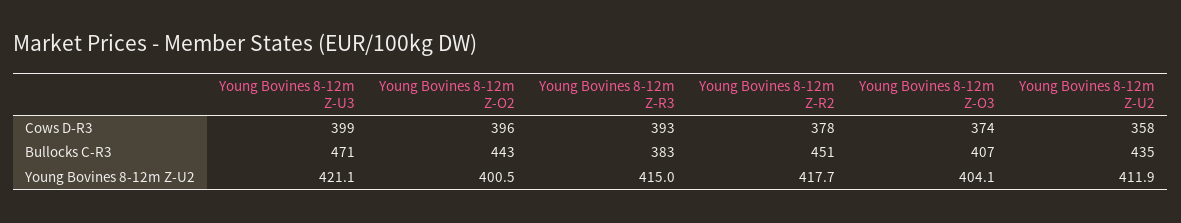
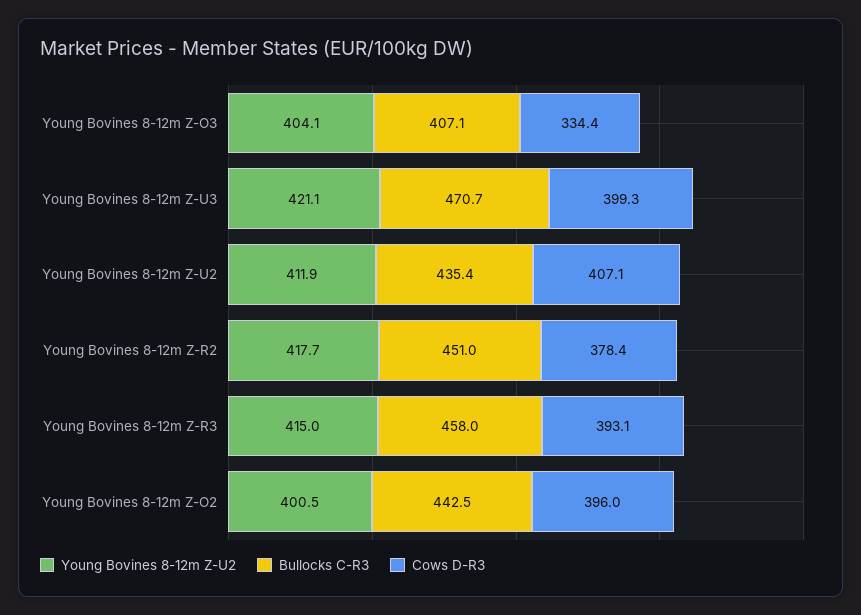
Cows D-R3, Young Bovines 8-12m Z-O3: 374 -> 334.4
Cows D-R3, Young Bovines 8-12m Z-U2: 358 -> 407.1
Bullocks C-R3, Young Bovines 8-12m Z-R3: 383 -> 458

